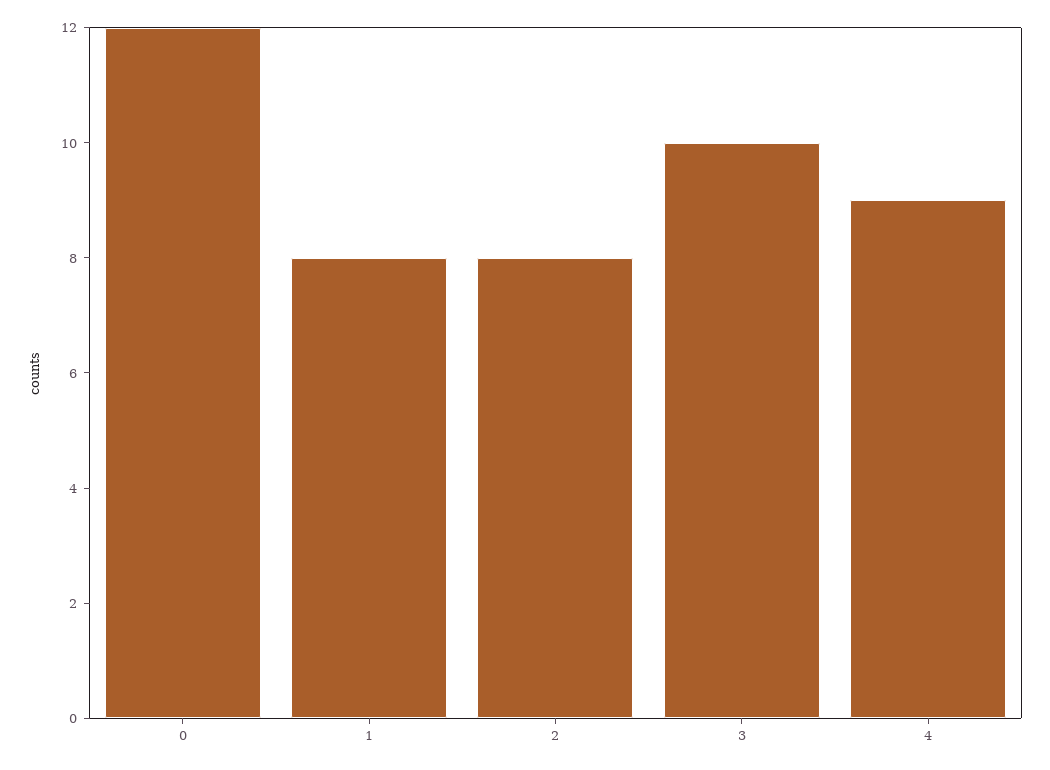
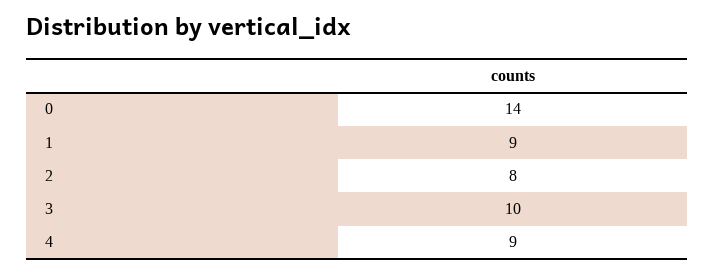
0: 12 -> 14
1: 8 -> 9

